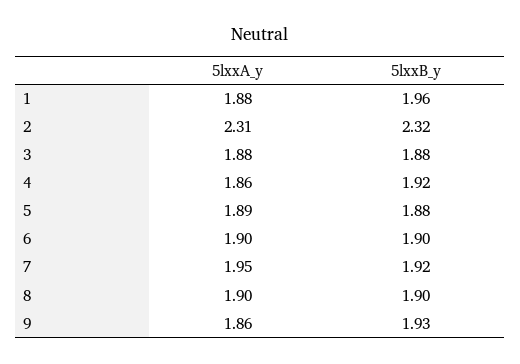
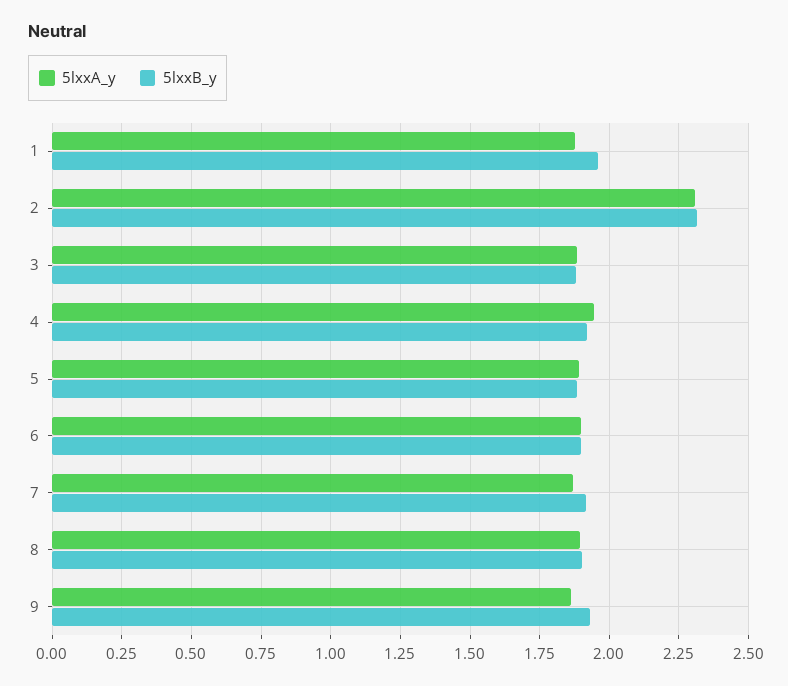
5lxxA_y, 4: 1.86 -> 1.95
5lxxA_y, 7: 1.95 -> 1.875

